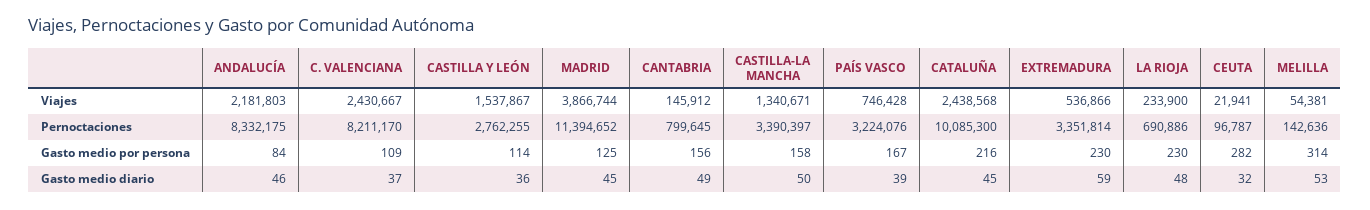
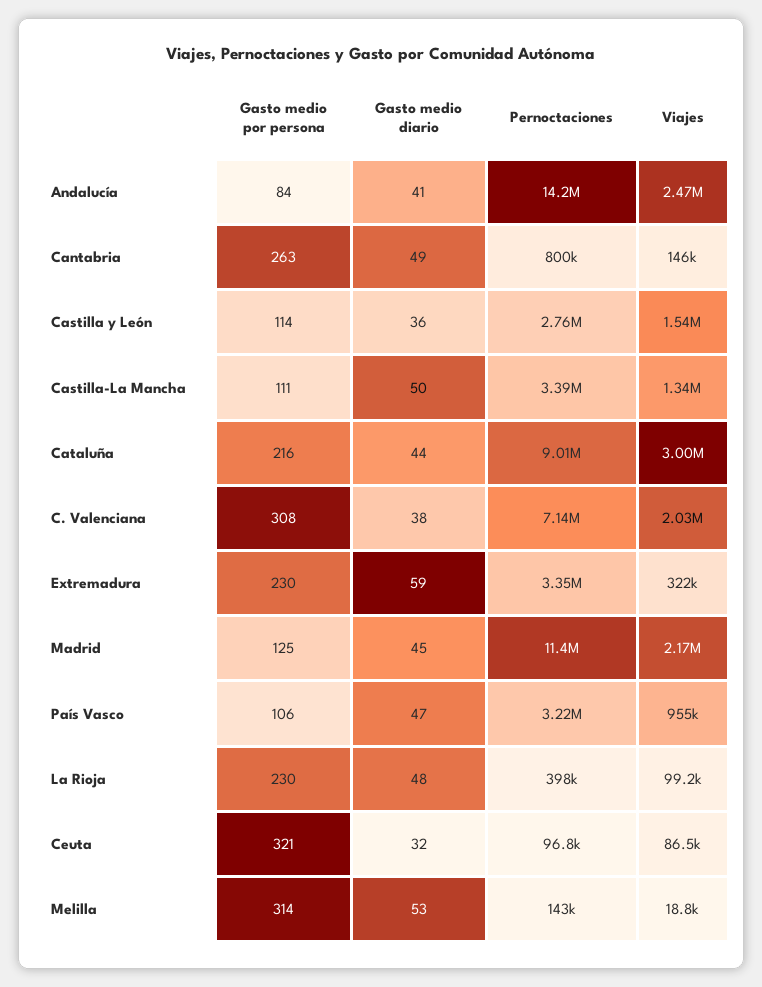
ANDALUCÍA, Viajes: 2181803 -> 2470000
C. VALENCIANA, Viajes: 2430667 -> 2030000
MADRID, Viajes: 3866744 -> 2170000
PAÍS VASCO, Viajes: 746428 -> 955000
CATALUÑA, Viajes: 2438568 -> 3000000
EXTREMADURA, Viajes: 536866 -> 322000
LA RIOJA, Viajes: 233900 -> 99200
CEUTA, Viajes: 21941 -> 86500
MELILLA, Viajes: 54381 -> 18800
ANDALUCÍA, Pernoctaciones: 8332175 -> 14200000
C. VALENCIANA, Pernoctaciones: 8211170 -> 7140000
CATALUÑA, Pernoctaciones: 10085300 -> 9010000
LA RIOJA, Pernoctaciones: 690886 -> 398000
C. VALENCIANA, Gasto medio por persona: 109 -> 308
CANTABRIA, Gasto medio por persona: 156 -> 263
CASTILLA-LA MANCHA, Gasto medio por persona: 158 -> 111
PAÍS VASCO, Gasto medio por persona: 167 -> 106
CEUTA, Gasto medio por persona: 282 -> 321
ANDALUCÍA, Gasto medio diario: 46 -> 41
C. VALENCIANA, Gasto medio diario: 37 -> 38
PAÍS VASCO, Gasto medio diario: 39 -> 47
CATALUÑA, Gasto medio diario: 45 -> 44

